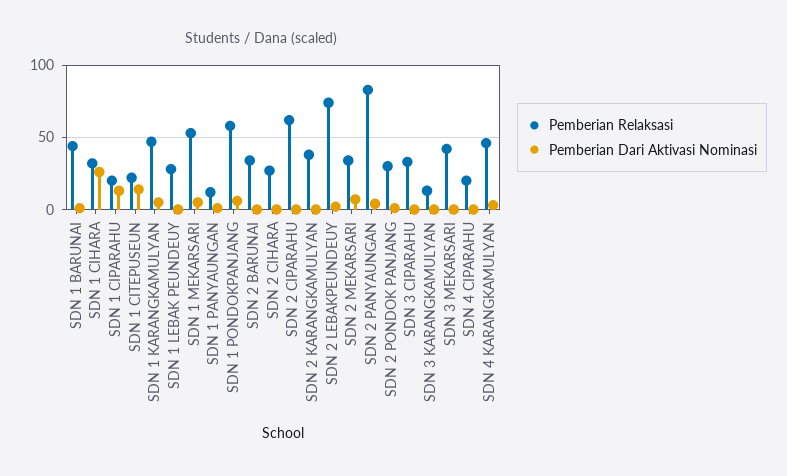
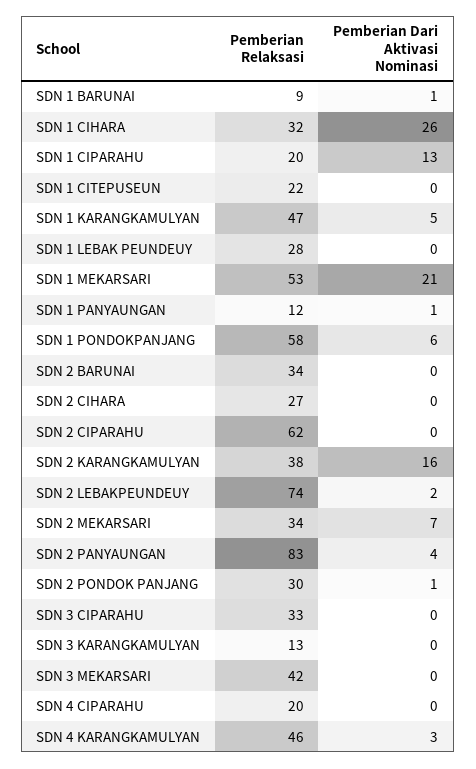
Pemberian Relaksasi, SDN 1 BARUNAI: 45 -> 9
Pemberian Dari Aktivasi Nominasi, SDN 1 CITEPUSEUN: 15 -> 0
Pemberian Dari Aktivasi Nominasi, SDN 1 MEKARSARI: 5 -> 21
Pemberian Dari Aktivasi Nominasi, SDN 2 KARANGKAMULYAN: 0 -> 16

